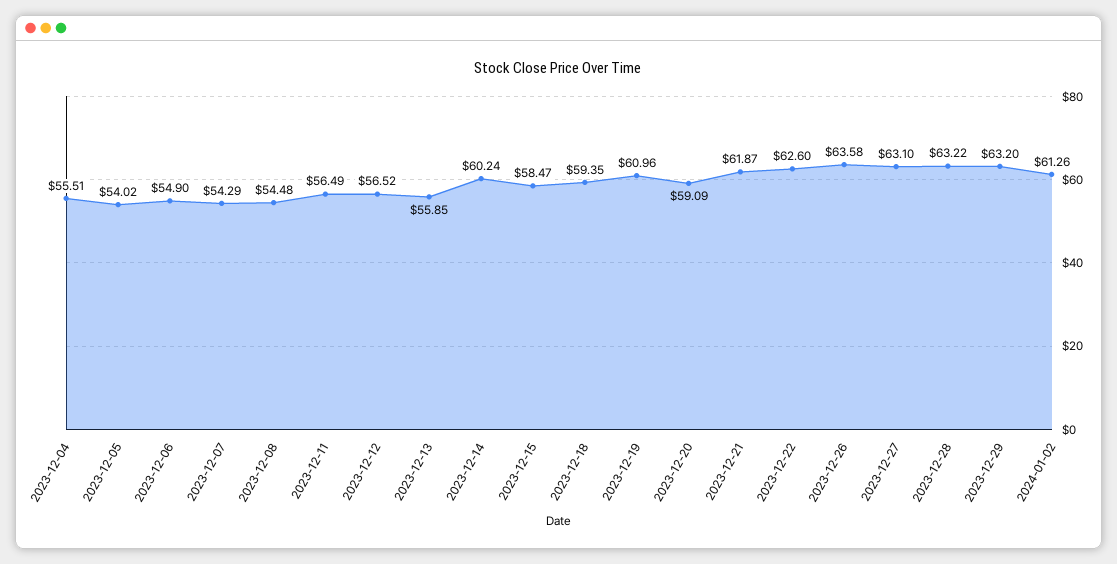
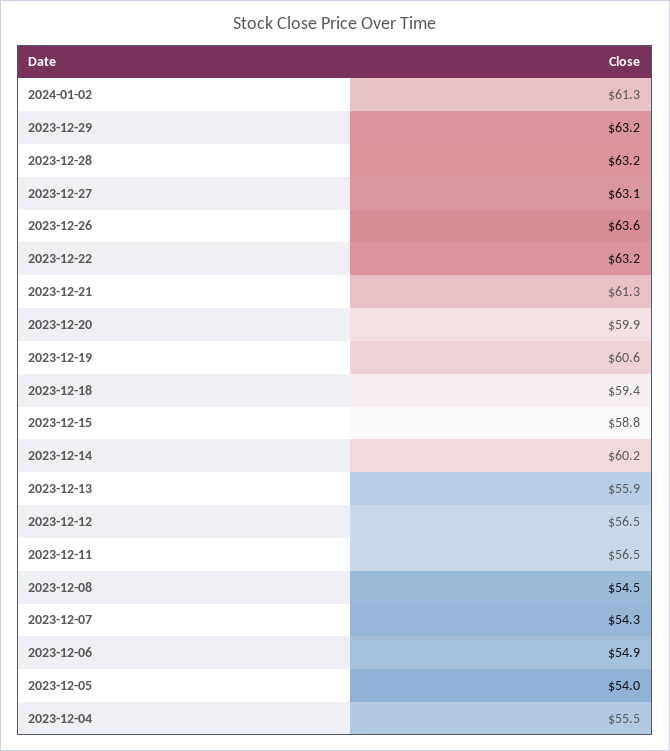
2023-12-15: 58.47 -> 58.8
2023-12-19: 60.96 -> 60.6
2023-12-20: 59.09 -> 59.9
2023-12-21: 61.87 -> 61.3
2023-12-22: 62.6 -> 63.2

